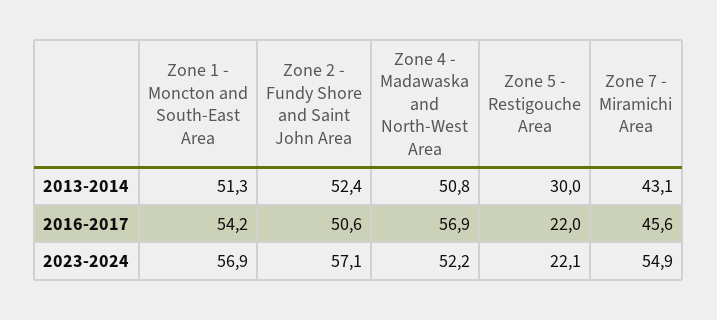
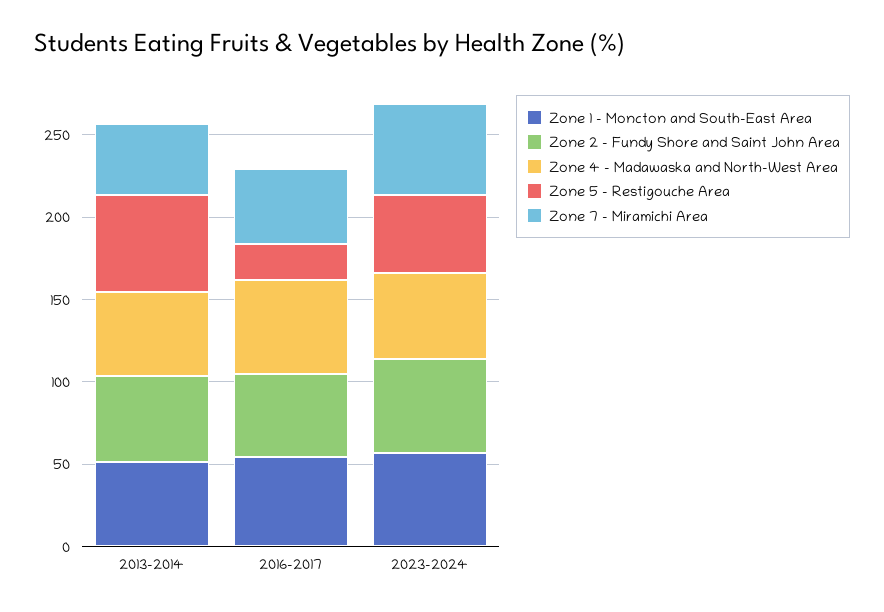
Zone 5 - Restigouche Area, 2013-2014: 30 -> 60
Zone 5 - Restigouche Area, 2023-2024: 22.1 -> 50

